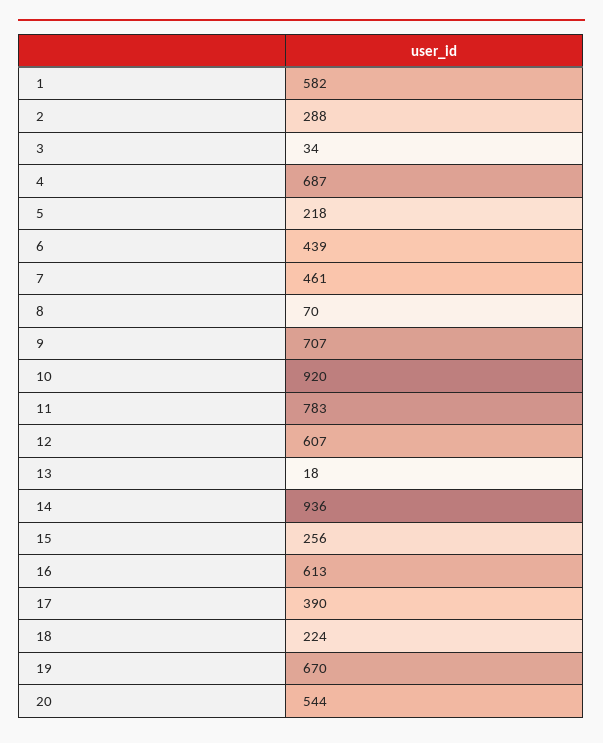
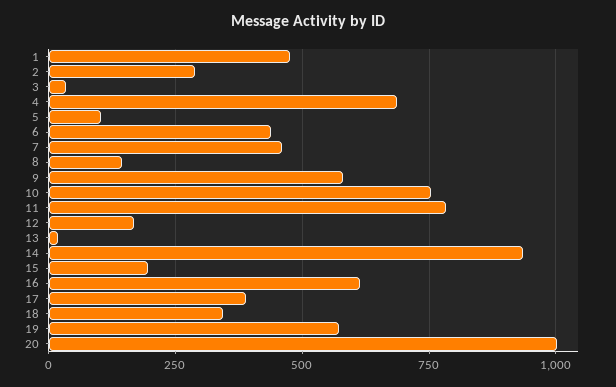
1: 582 -> 475
5: 218 -> 100
8: 70 -> 150
9: 707 -> 575
10: 920 -> 750
12: 607 -> 175
15: 256 -> 200
18: 224 -> 350
19: 670 -> 575
20: 544 -> 1000

